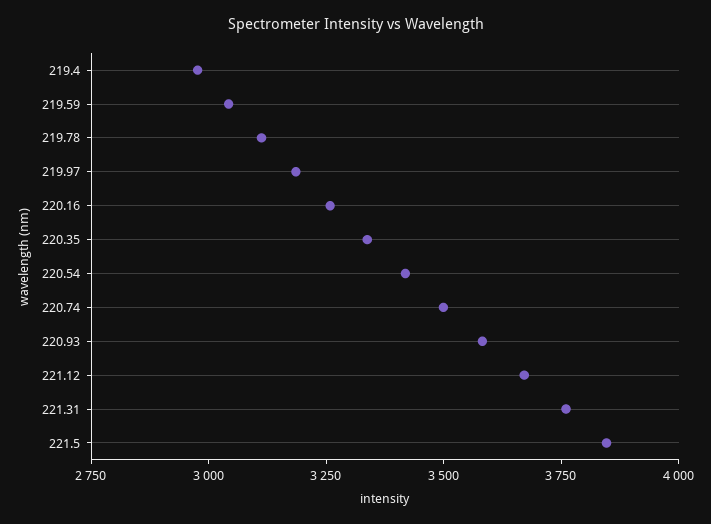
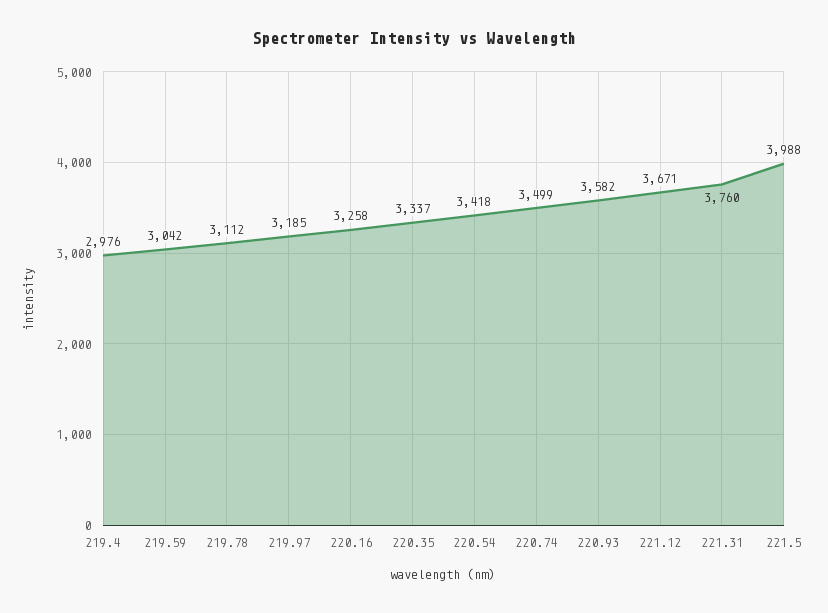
221.5: 3850 -> 3988

